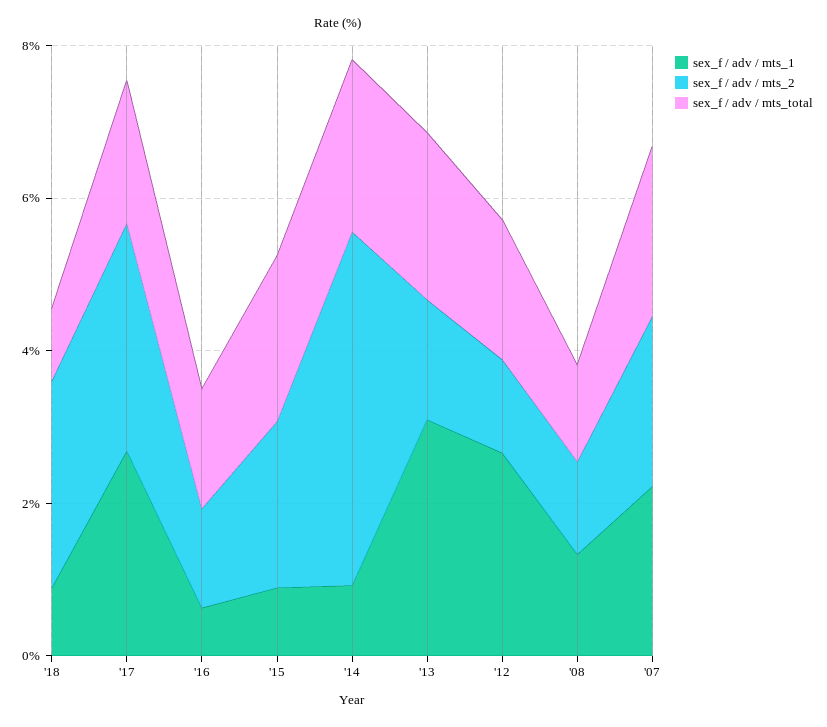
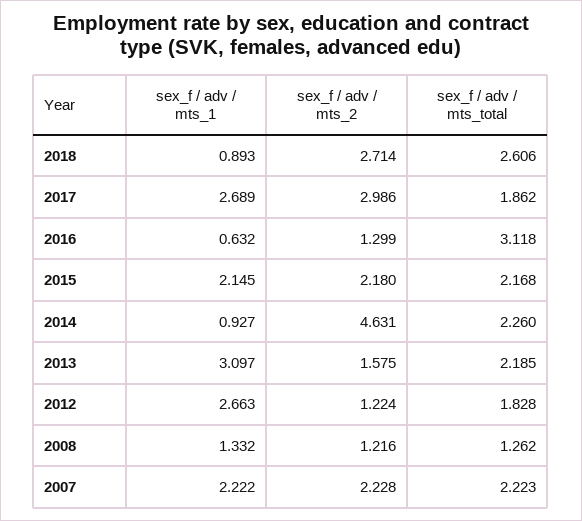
sex_f / adv / mts_total, '18: 1 -> 2.606
sex_f / adv / mts_total, '16: 1.5 -> 3.118
sex_f / adv / mts_1, '15: 1 -> 2.145

